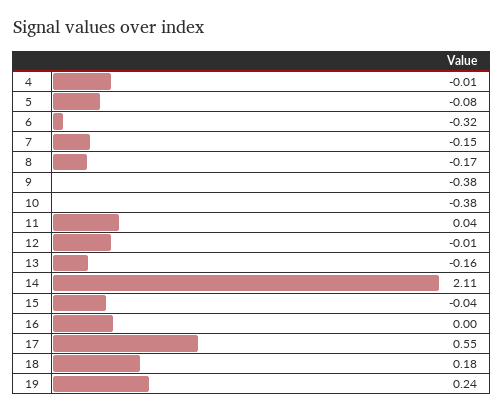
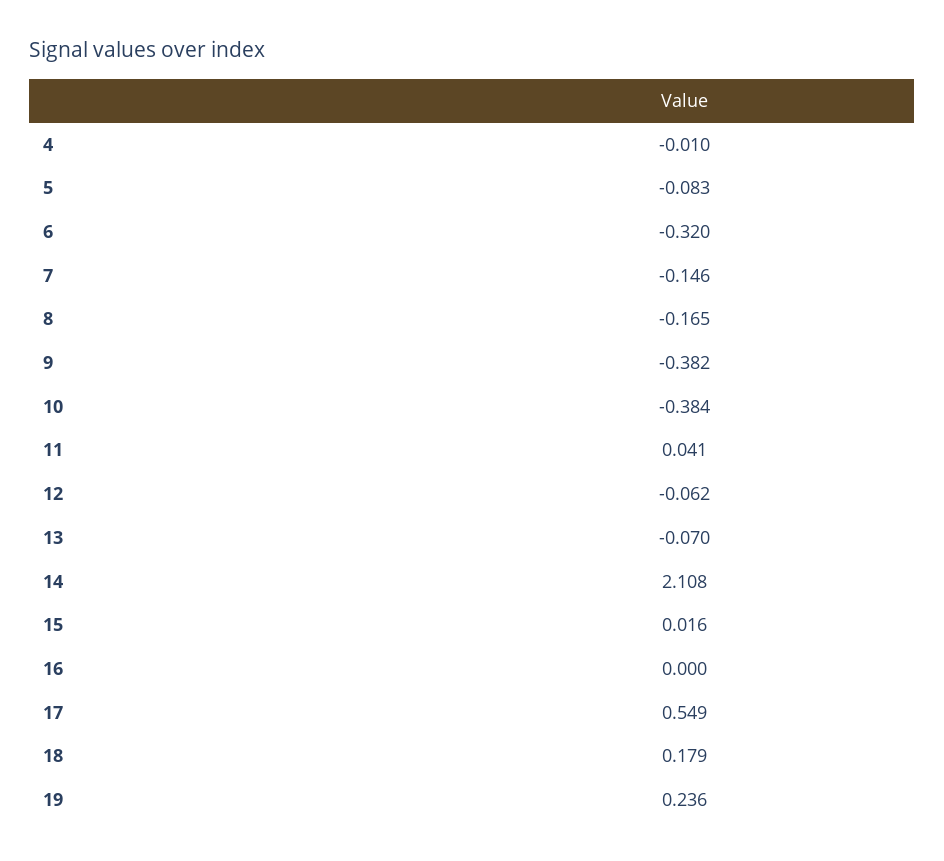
12: -0.01 -> -0.062
13: -0.16 -> -0.07
15: -0.04 -> 0.016

